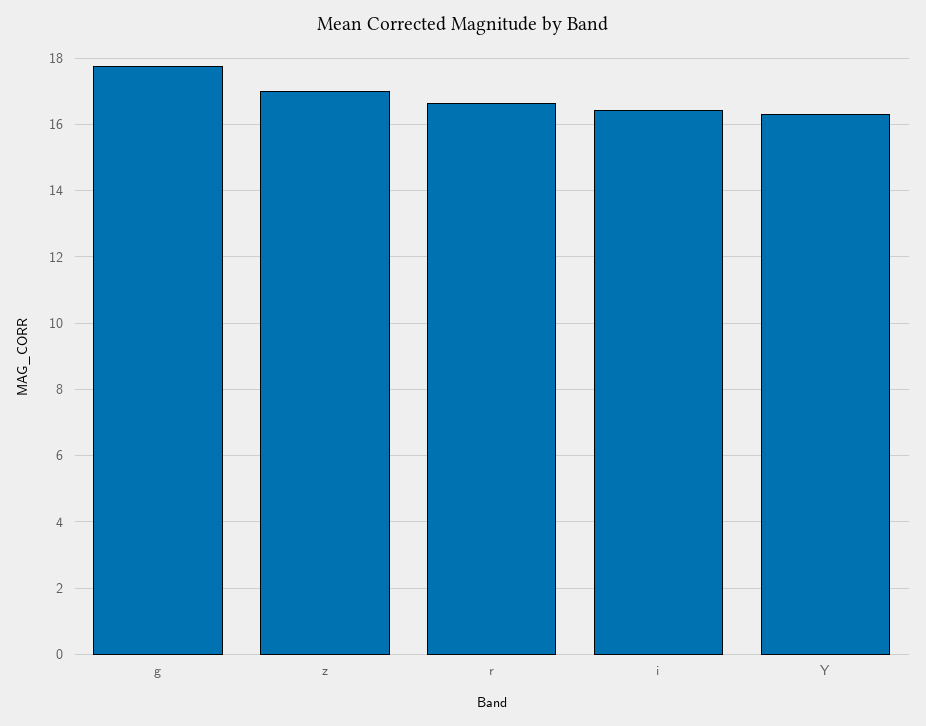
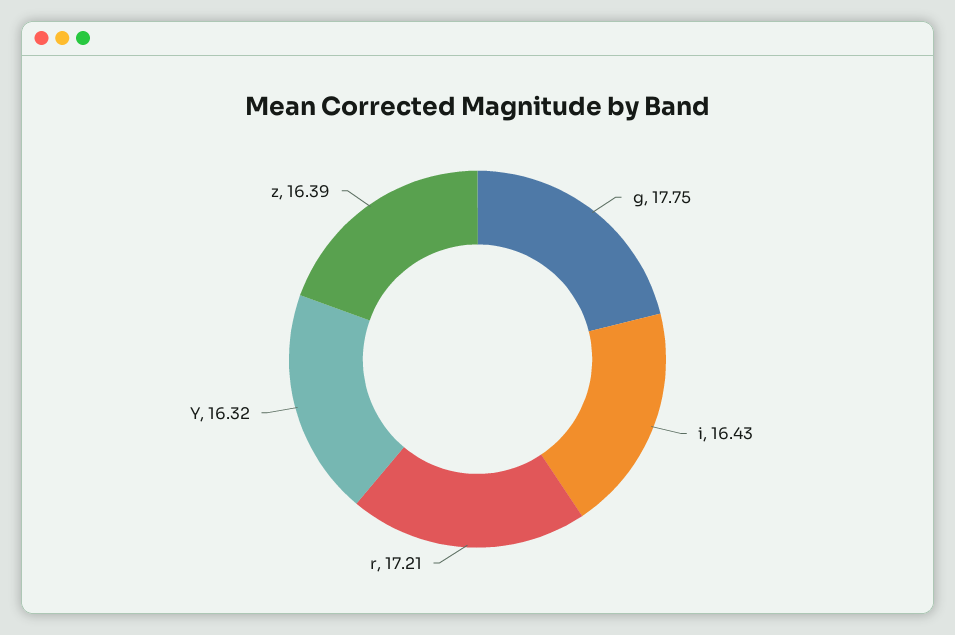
z: 17 -> 16.39
r: 16.6 -> 17.21

